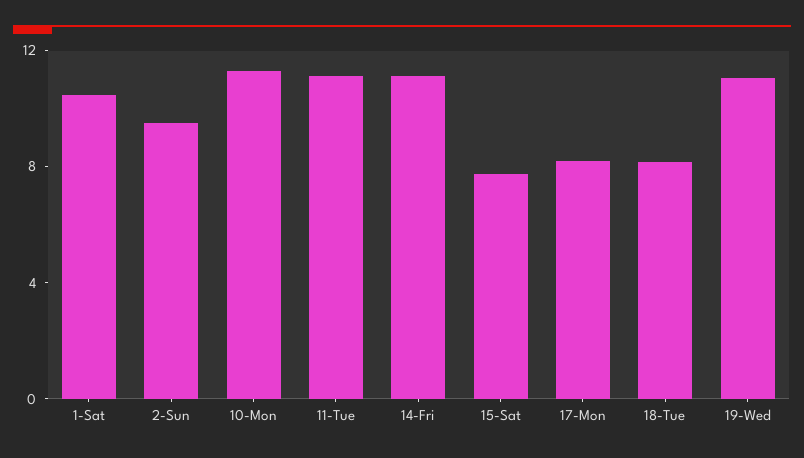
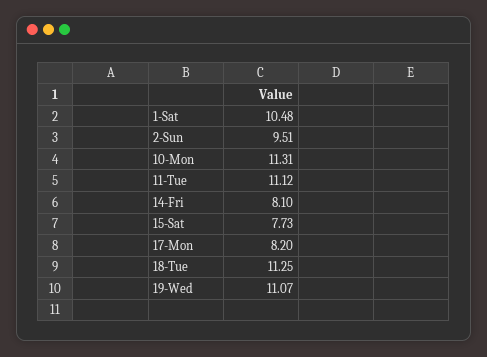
14-Fri: 11 -> 8.1
18-Tue: 8 -> 11.25

